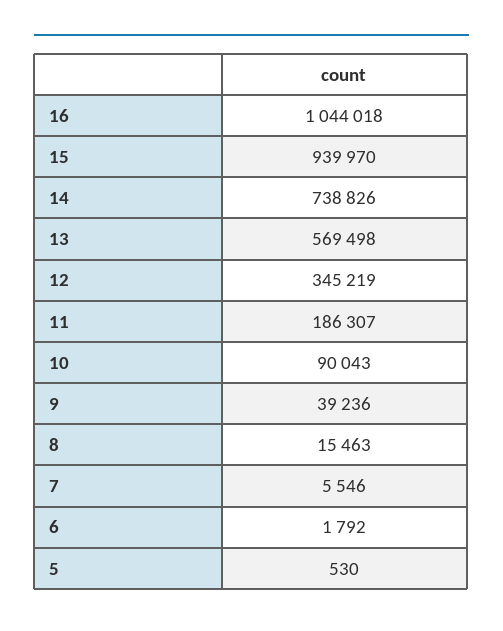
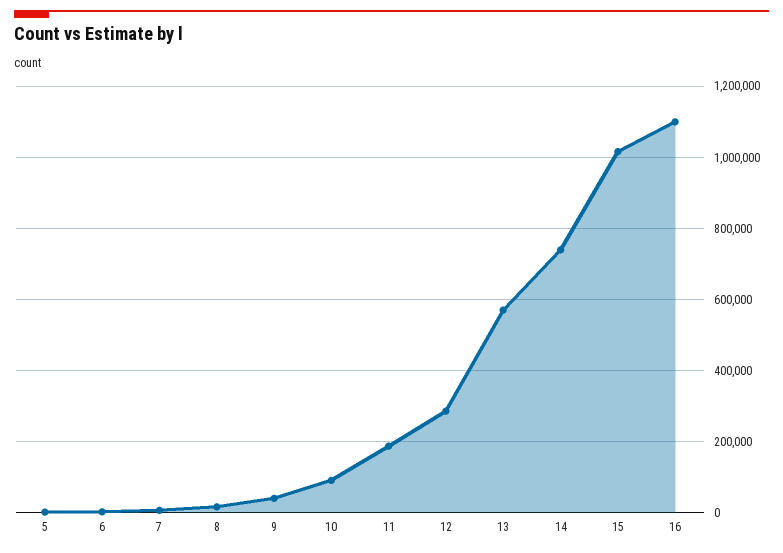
16: 1044018 -> 1100000
15: 939970 -> 1020000
12: 345219 -> 280000

